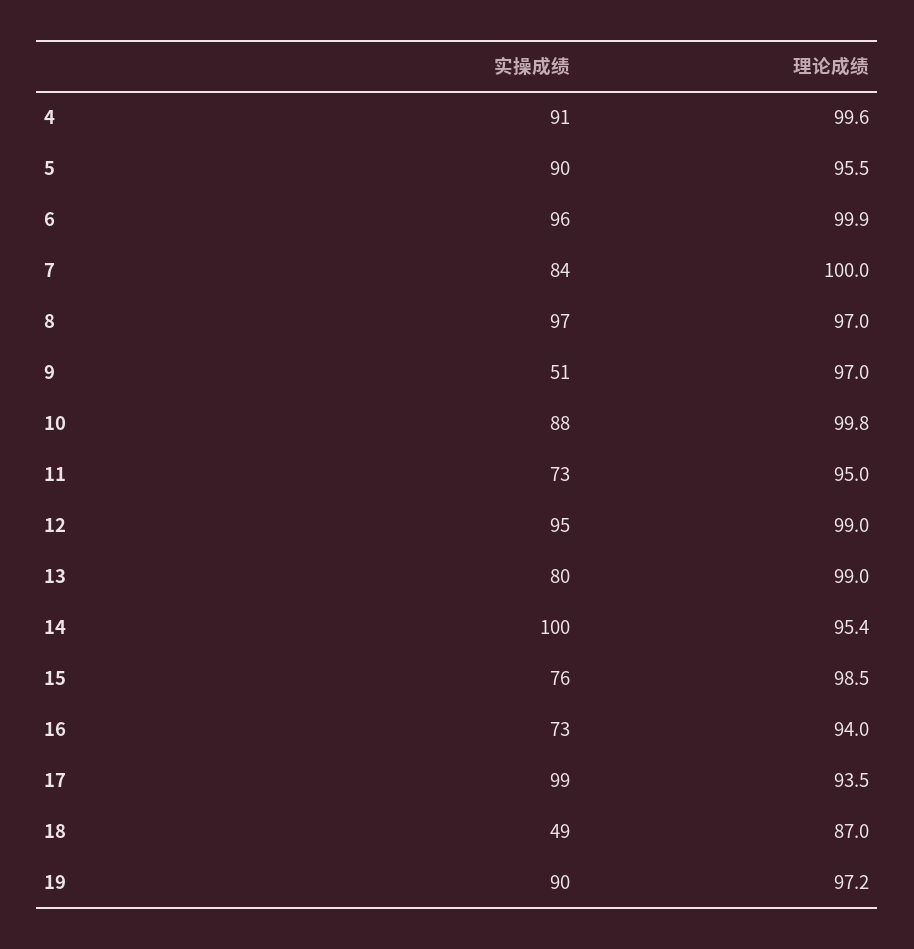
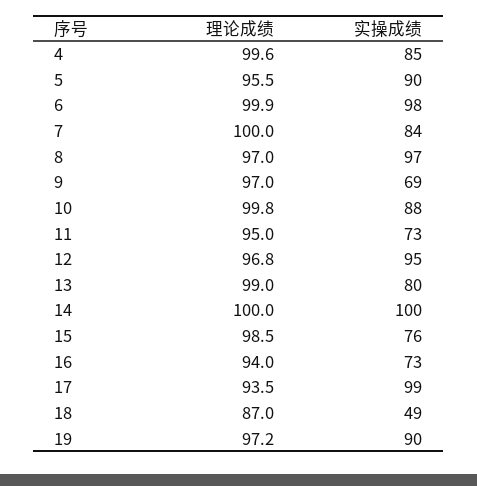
实操成绩, 4: 91 -> 85
实操成绩, 6: 96 -> 98
实操成绩, 9: 51 -> 69
理论成绩, 12: 99 -> 96.8
理论成绩, 14: 95.4 -> 100

